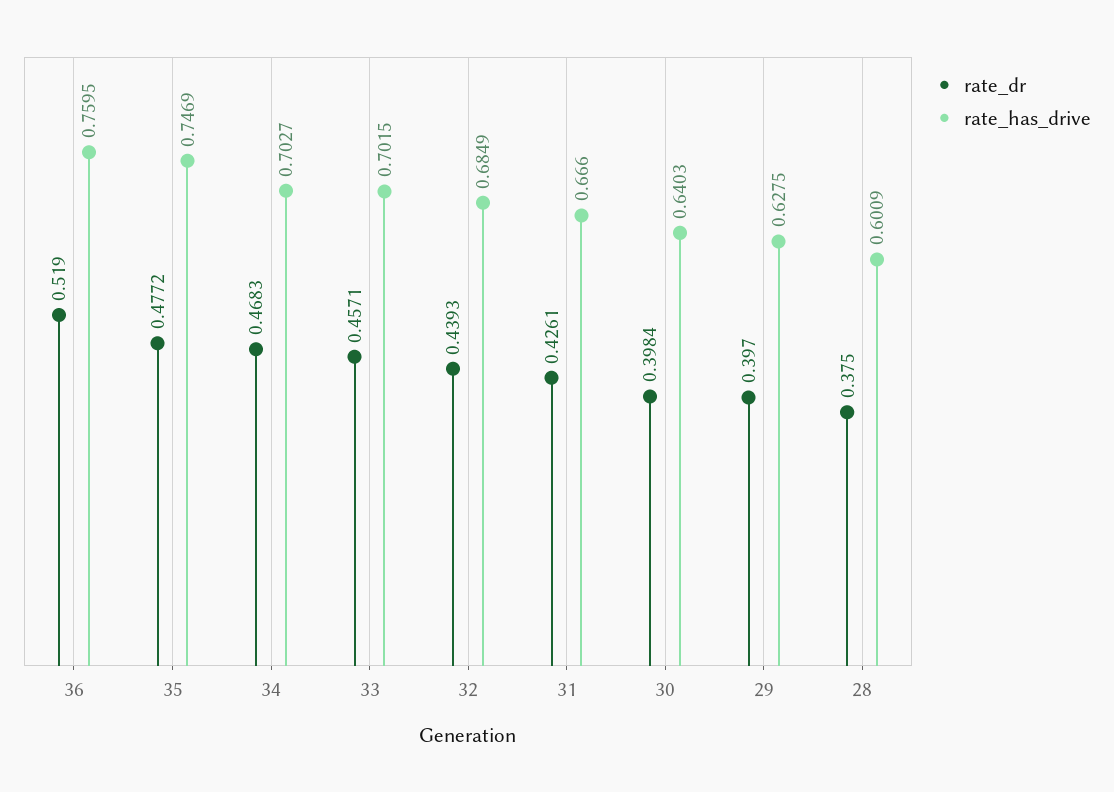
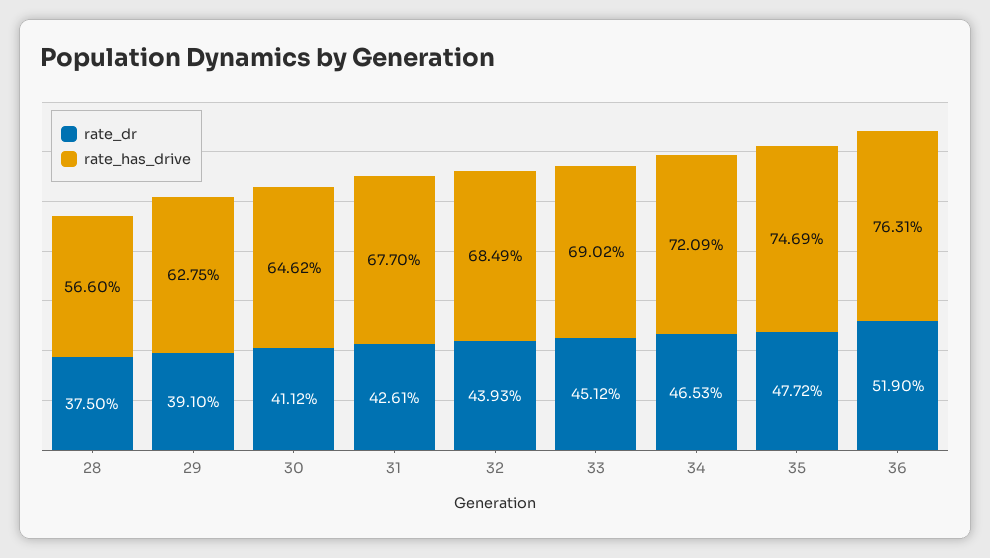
rate_has_drive, 36: 0.7595 -> 0.7631
rate_dr, 34: 0.4683 -> 0.4653
rate_has_drive, 34: 0.7027 -> 0.7209
rate_dr, 33: 0.4571 -> 0.4512
rate_has_drive, 33: 0.7015 -> 0.6902
rate_has_drive, 31: 0.666 -> 0.677
rate_dr, 30: 0.3984 -> 0.4112
rate_has_drive, 30: 0.6403 -> 0.6462
rate_dr, 29: 0.397 -> 0.391
rate_has_drive, 28: 0.6009 -> 0.566

